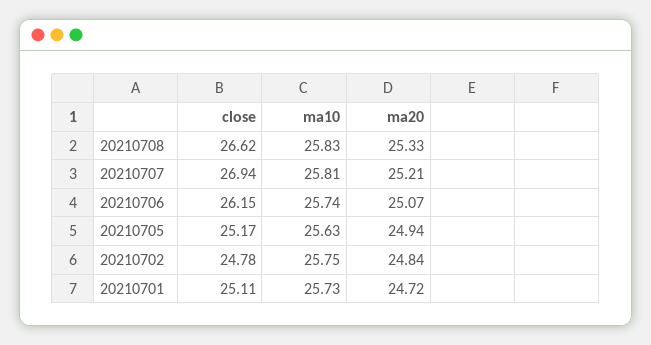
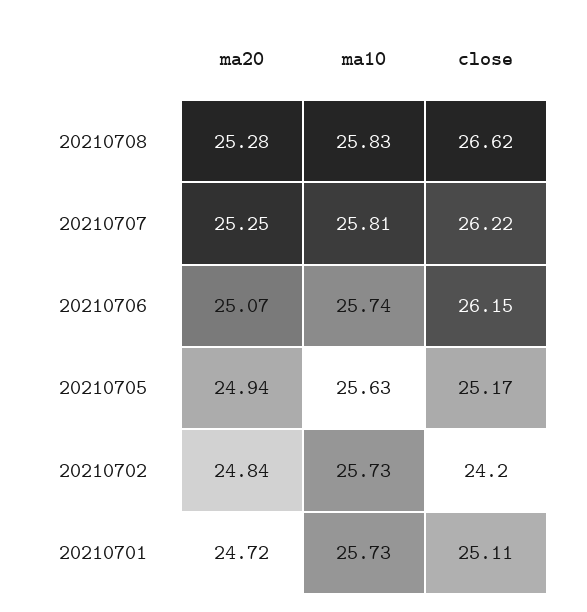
ma20, 20210708: 25.33 -> 25.28
close, 20210707: 26.94 -> 26.22
ma20, 20210707: 25.21 -> 25.25
close, 20210702: 24.78 -> 24.2
ma10, 20210702: 25.75 -> 25.73

